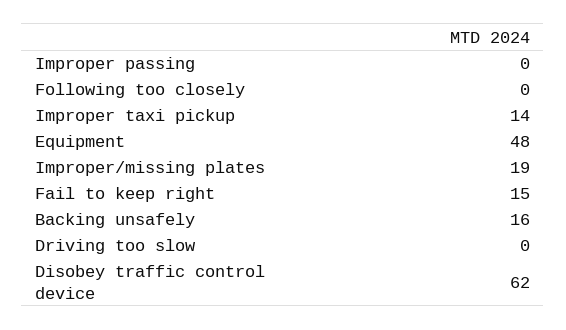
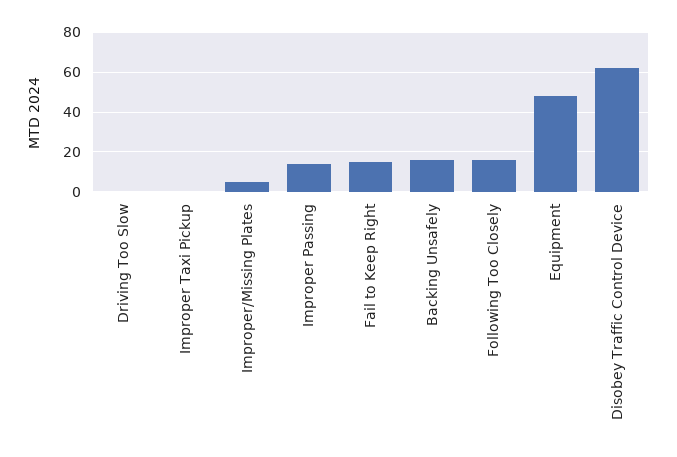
Improper passing: 0 -> 15
Following too closely: 0 -> 15
Improper taxi pickup: 14 -> 0
Improper/missing plates: 19 -> 5

